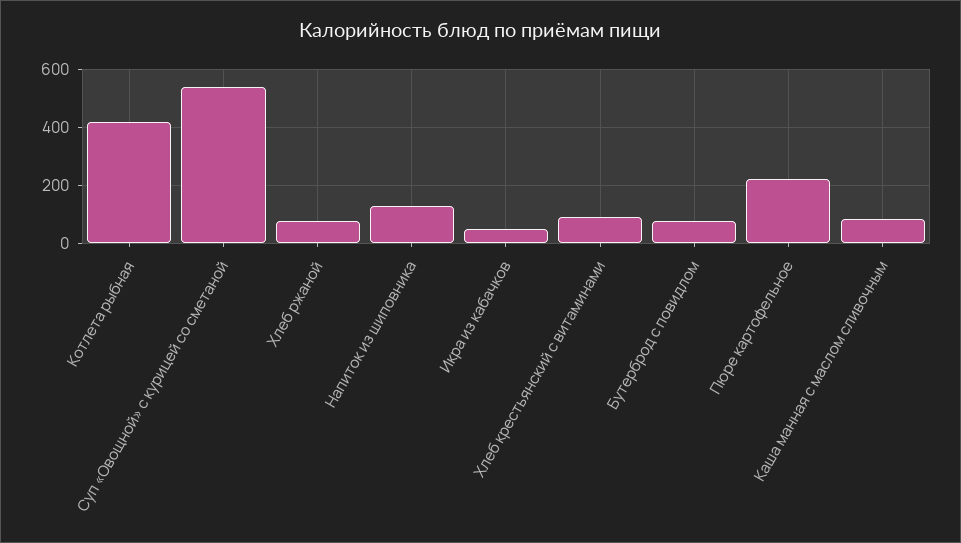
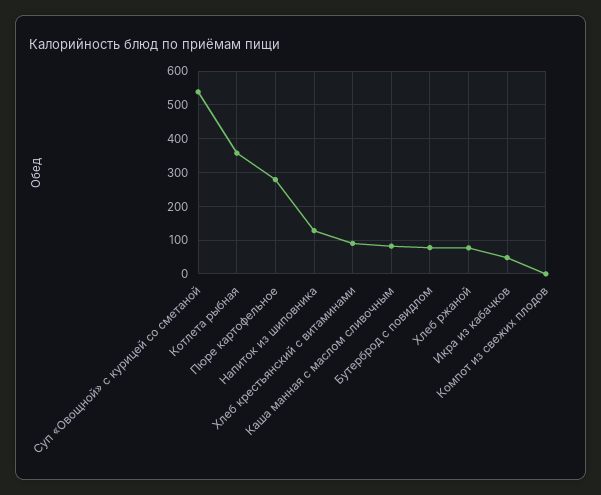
Котлета рыбная: 425 -> 360
Пюре картофельное: 225 -> 280
Компот из свежих плодов: none -> 0

